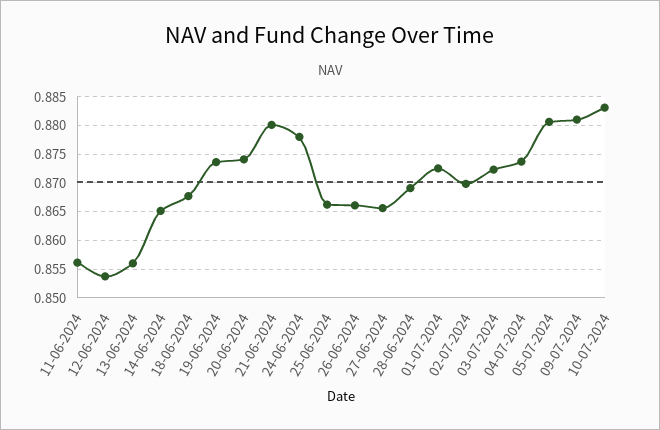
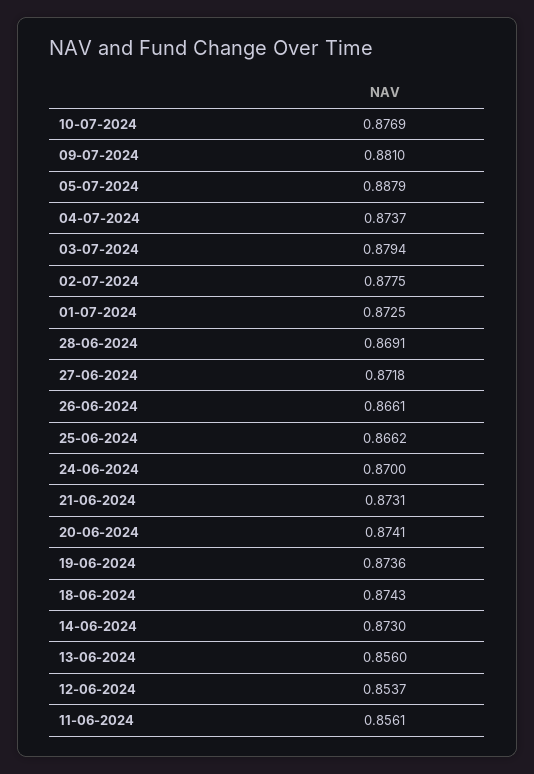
14-06-2024: 0.865 -> 0.873
18-06-2024: 0.8675 -> 0.8743
21-06-2024: 0.88 -> 0.8731
24-06-2024: 0.8775 -> 0.87
27-06-2024: 0.865 -> 0.8718
02-07-2024: 0.87 -> 0.8775
03-07-2024: 0.8725 -> 0.8794
05-07-2024: 0.88 -> 0.8879
10-07-2024: 0.8825 -> 0.8769

